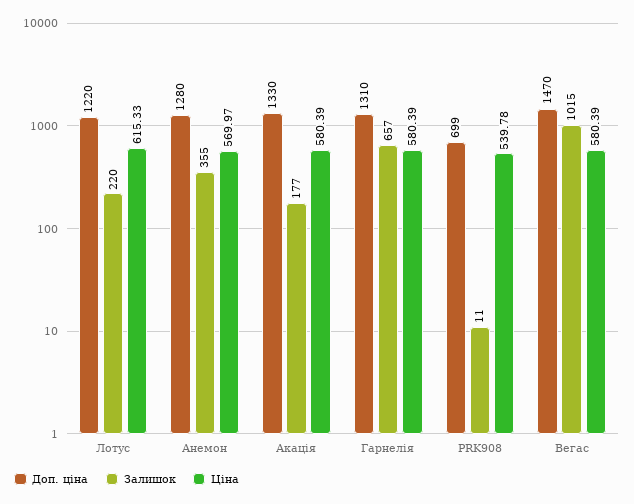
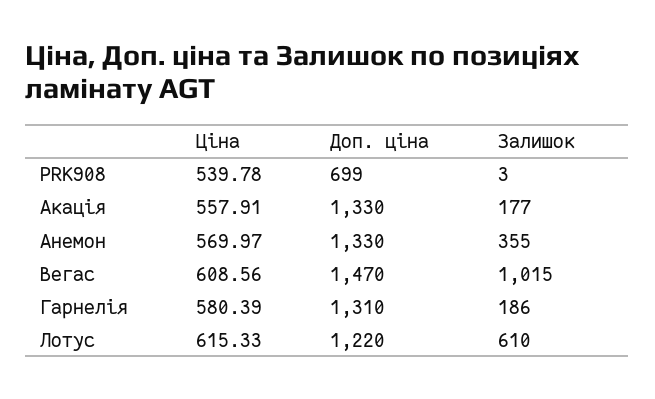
Залишок, Лотус: 220 -> 610
Доп. ціна, Анемон: 1280 -> 1330
Ціна, Акація: 580.39 -> 557.91
Залишок, Гарнелія: 657 -> 186
Залишок, PRK908: 11 -> 3
Ціна, Вегас: 580.39 -> 608.56

